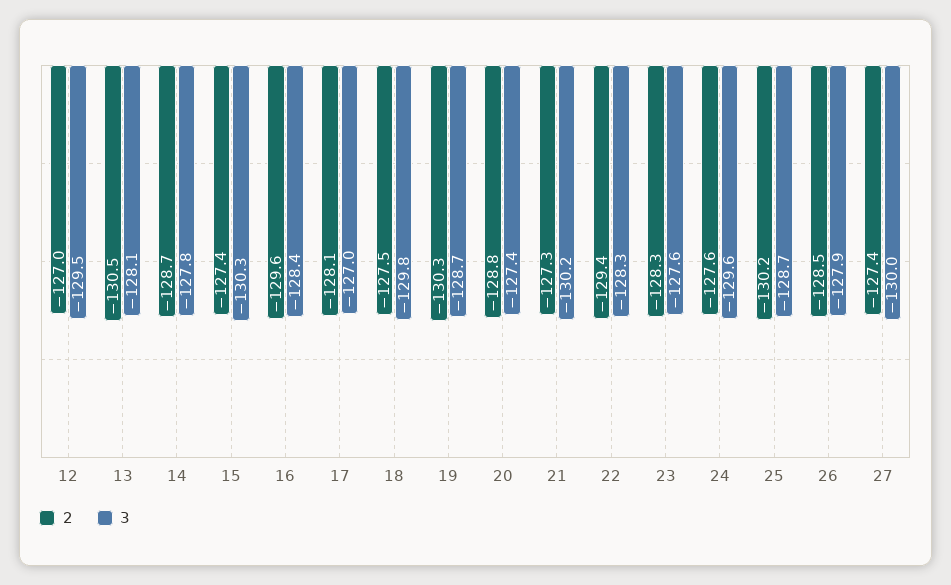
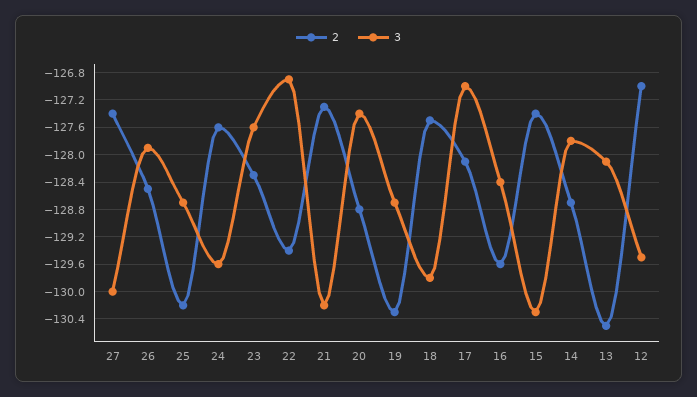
3, 22: -128.3 -> -126.9

